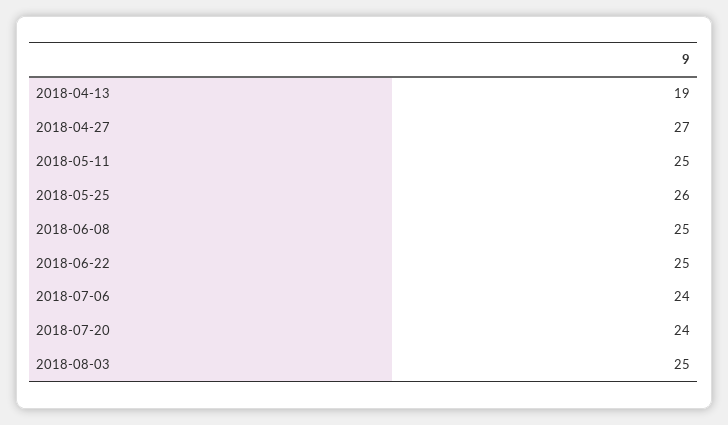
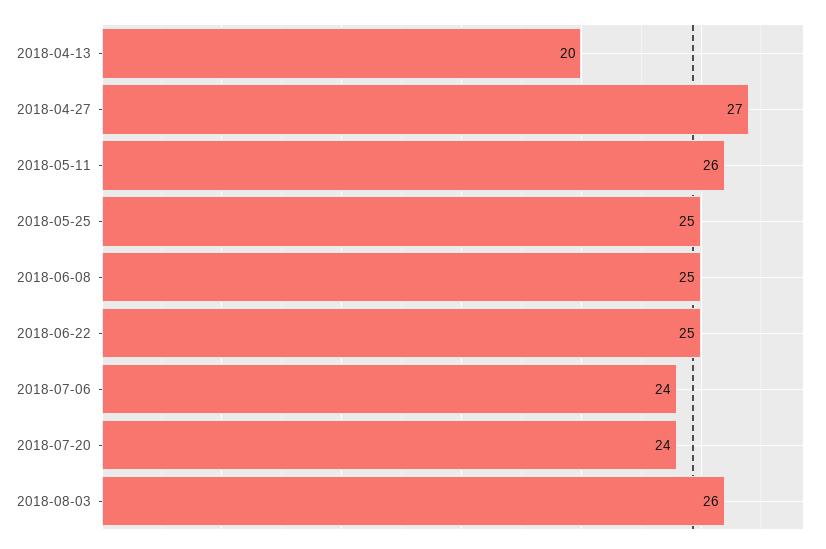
2018-04-13: 19 -> 20
2018-05-11: 25 -> 26
2018-05-25: 26 -> 25
2018-08-03: 25 -> 26

